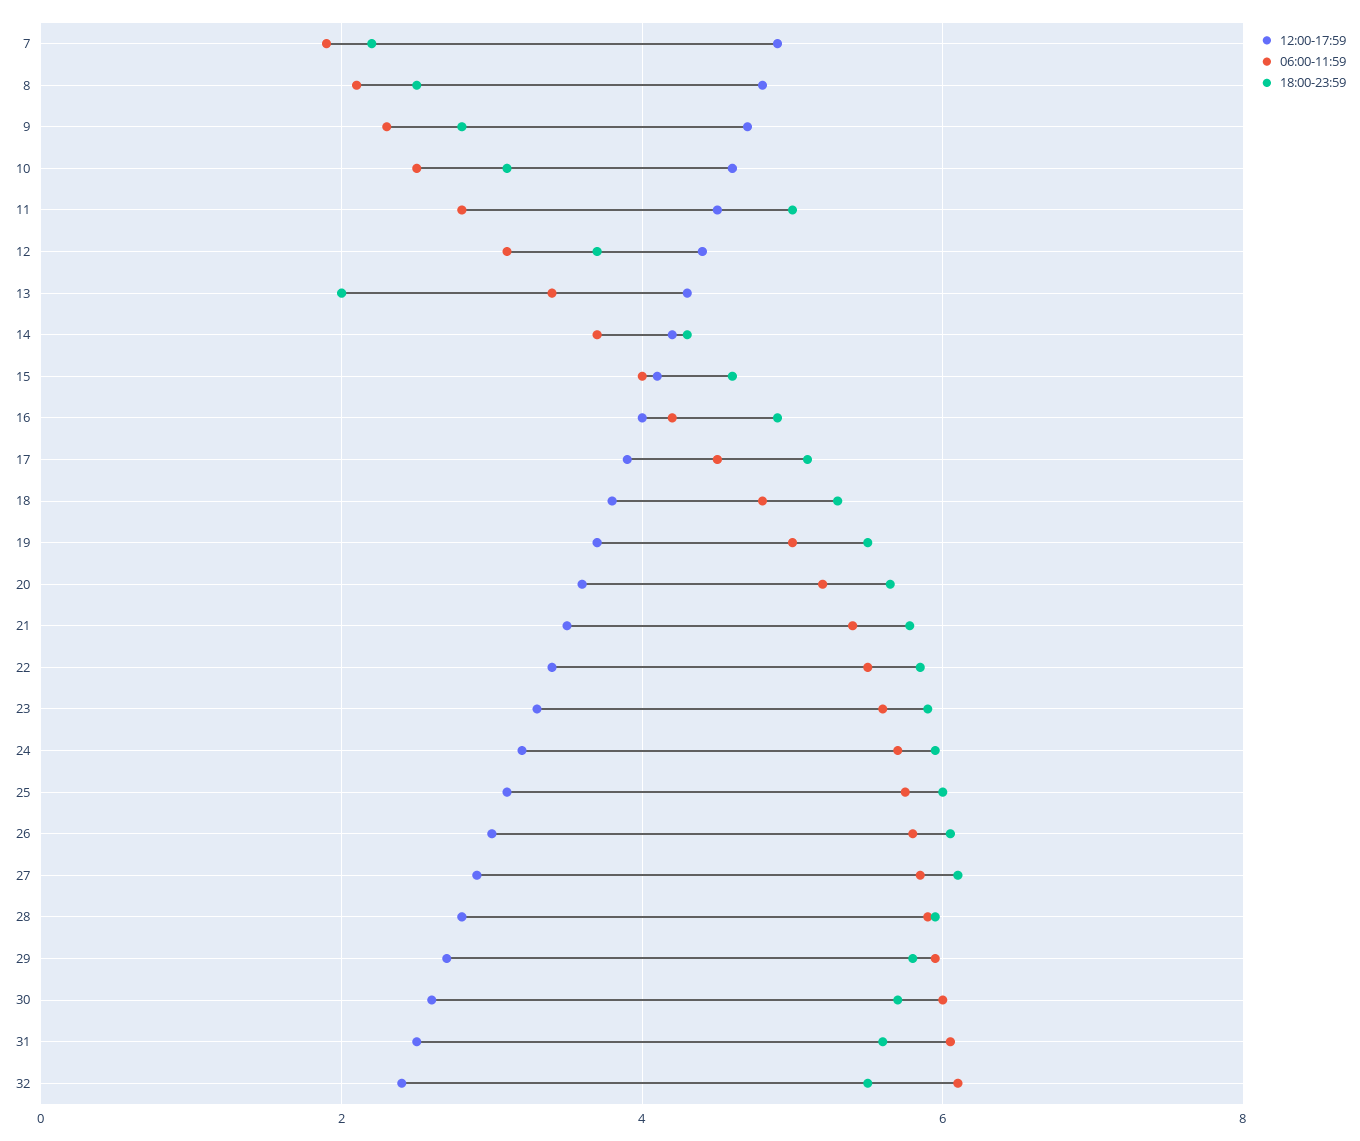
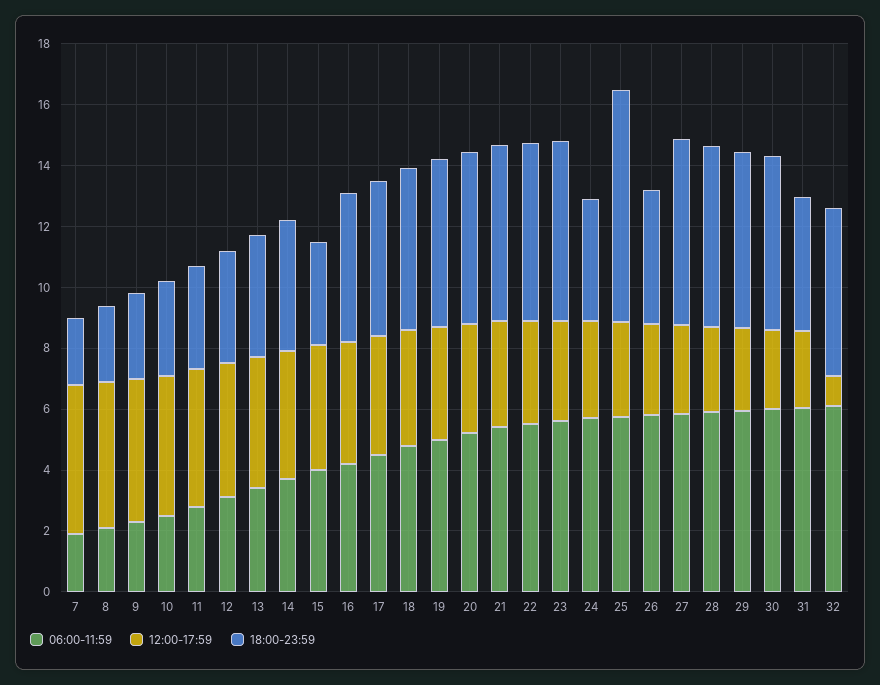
18:00-23:59, 11: 5 -> 3.5
18:00-23:59, 13: 2 -> 4
18:00-23:59, 15: 4.6 -> 3.5
18:00-23:59, 24: 6 -> 4
18:00-23:59, 25: 6 -> 7.5
18:00-23:59, 26: 6 -> 4.5
18:00-23:59, 31: 5.6 -> 4.5
12:00-17:59, 32: 2.4 -> 1

